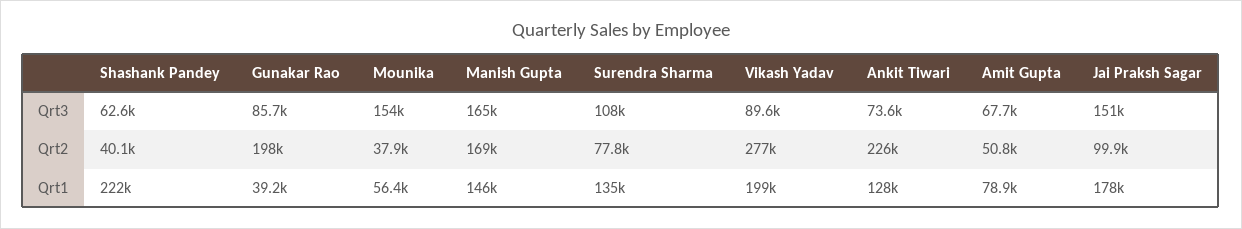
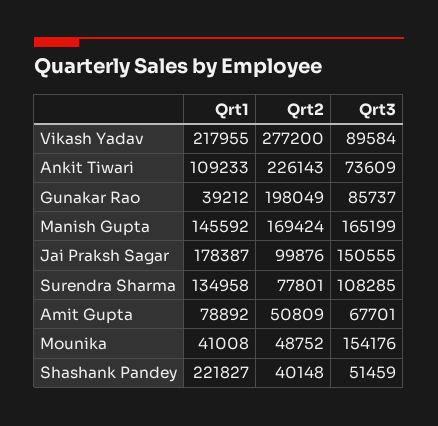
Shashank Pandey, Qrt3: 62600 -> 51459
Mounika, Qrt2: 37900 -> 48752
Mounika, Qrt1: 56400 -> 41008
Vikash Yadav, Qrt1: 199000 -> 217955
Ankit Tiwari, Qrt1: 128000 -> 109233

